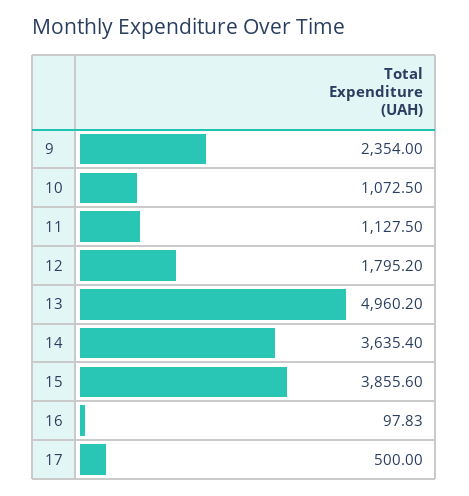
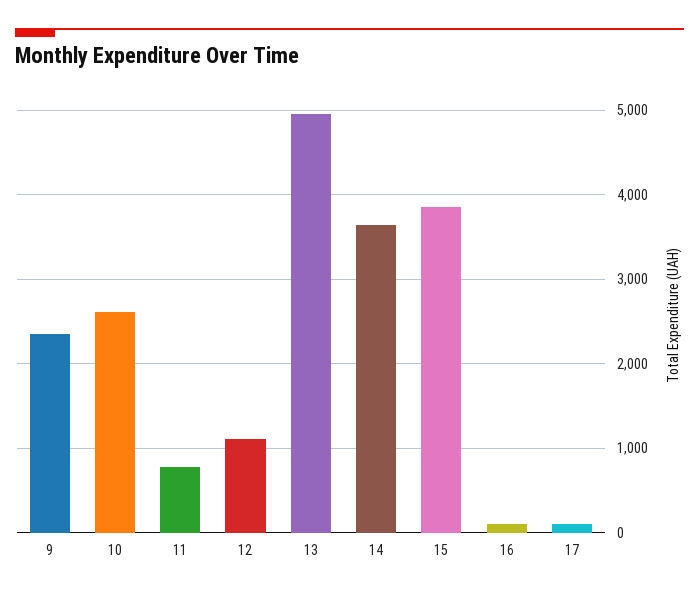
10: 1072.5 -> 2600
11: 1127.5 -> 800
12: 1795.2 -> 1100
17: 500 -> 100

